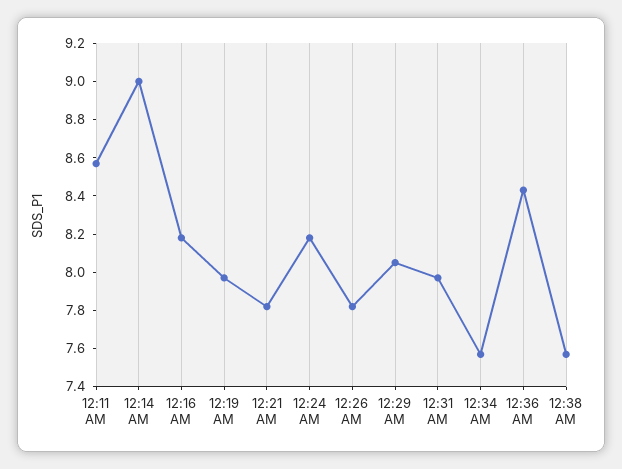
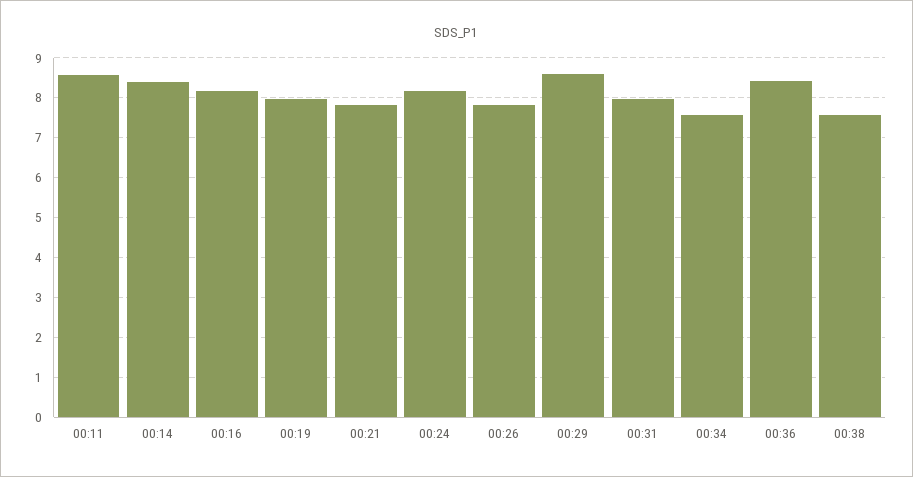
12:14 AM: 9 -> 8.4
12:29 AM: 8.05 -> 8.6

